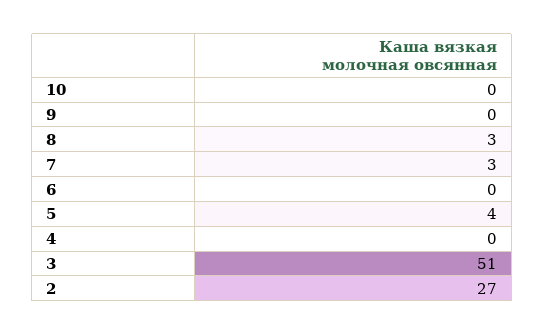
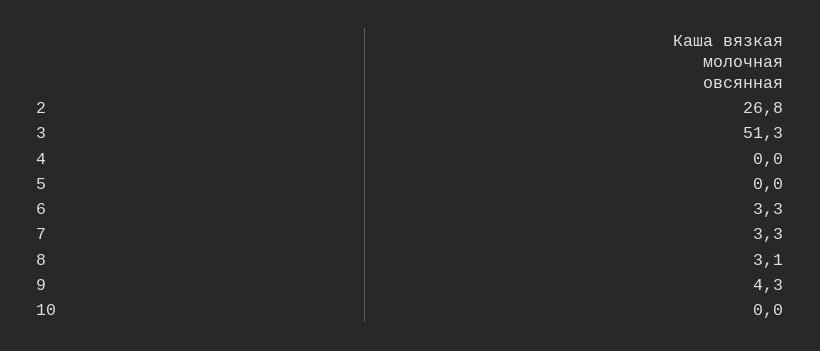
9: 0 -> 4.3
6: 0 -> 3.3
5: 4 -> 0

